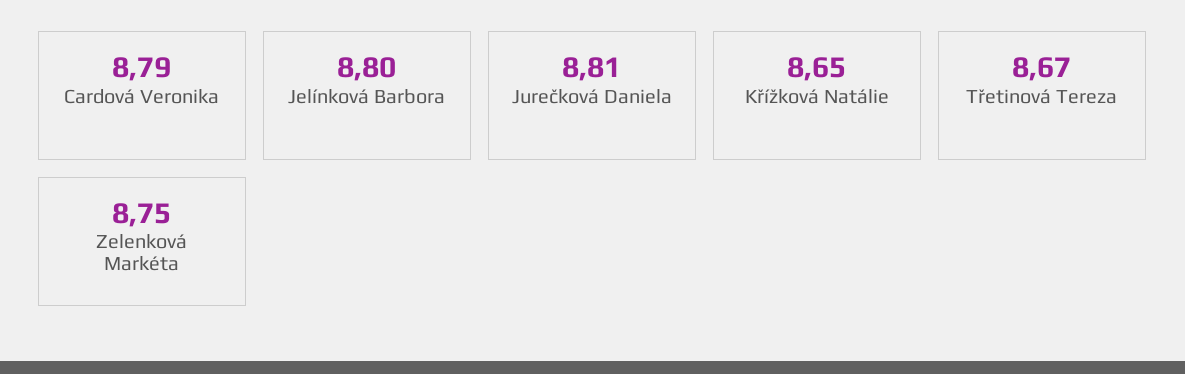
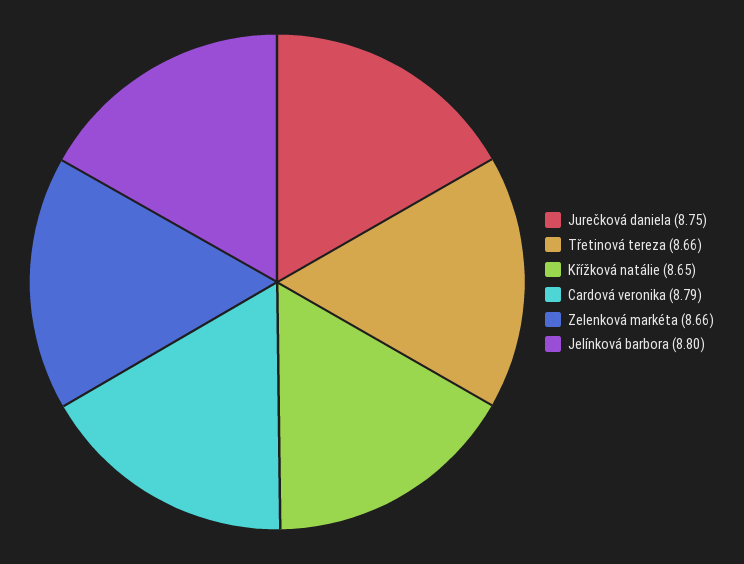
Jurečková Daniela: 8.81 -> 8.75
Třetinová Tereza: 8.67 -> 8.66
Zelenková Markéta: 8.75 -> 8.66

